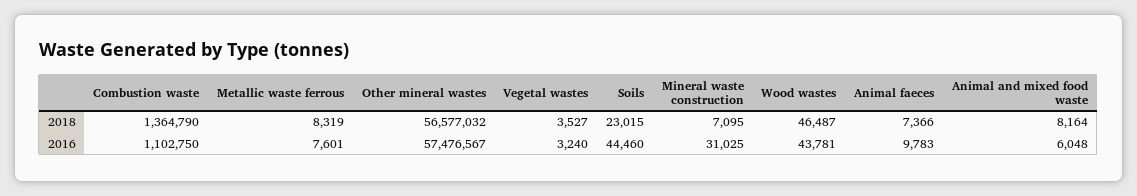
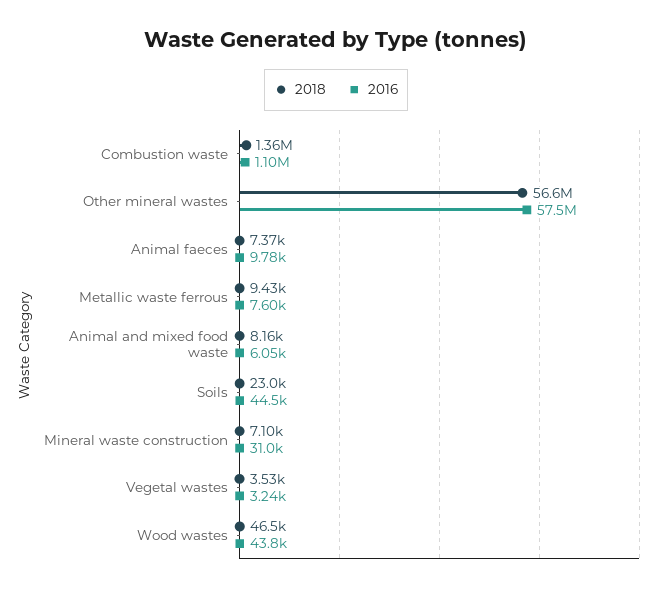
2018, Metallic waste ferrous: 8319 -> 9430

